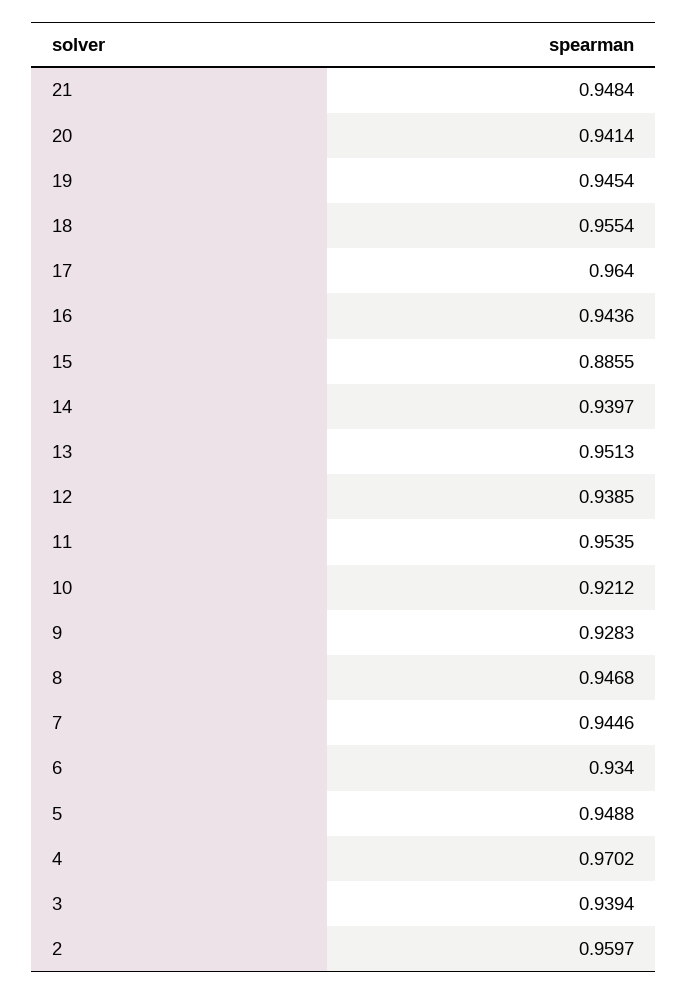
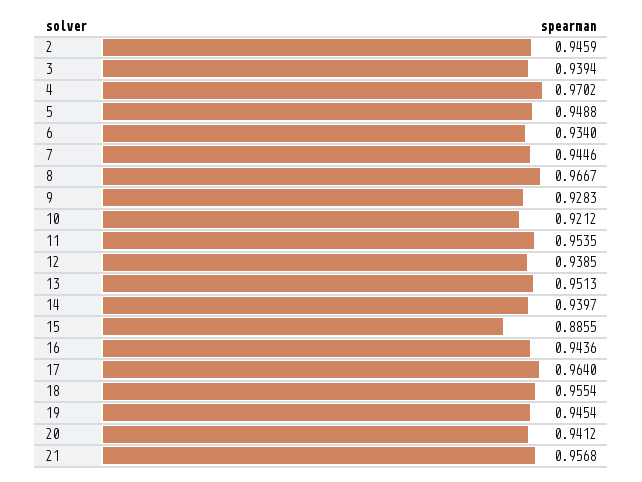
21: 0.9484 -> 0.9568
20: 0.9414 -> 0.9412
8: 0.9468 -> 0.9667
2: 0.9597 -> 0.9459

